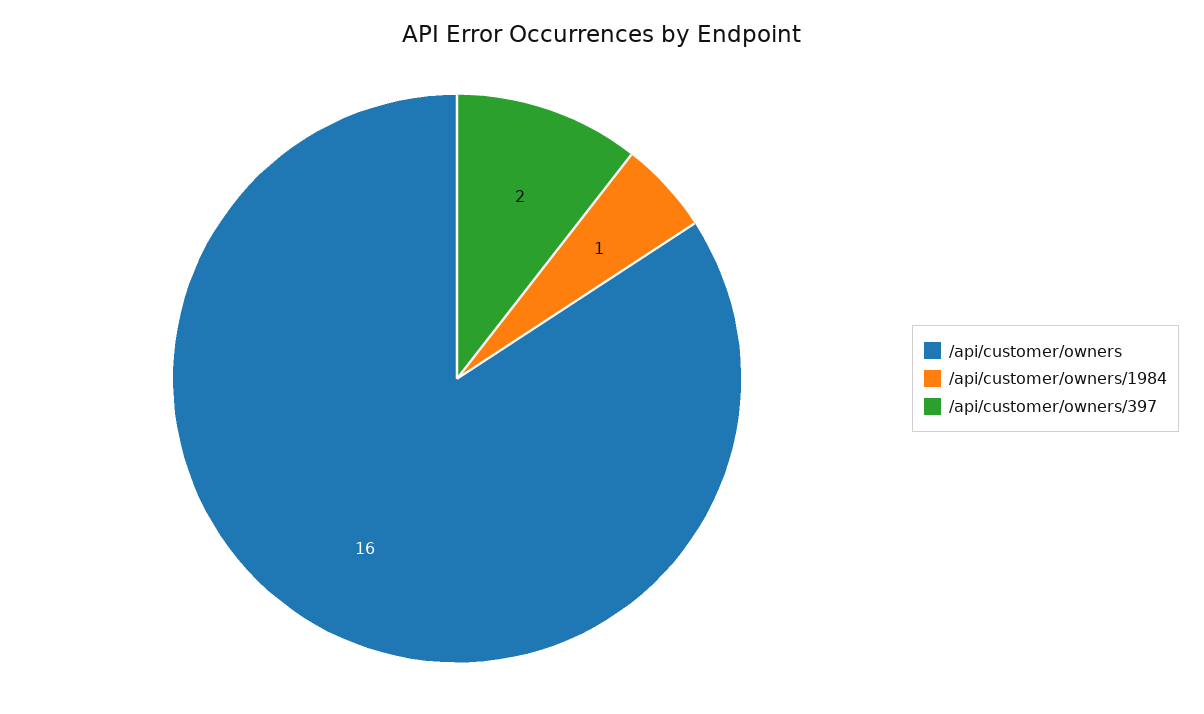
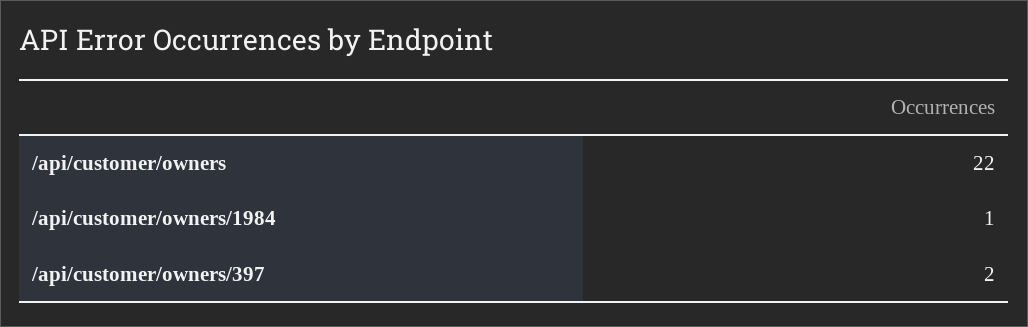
/api/customer/owners: 16 -> 22

